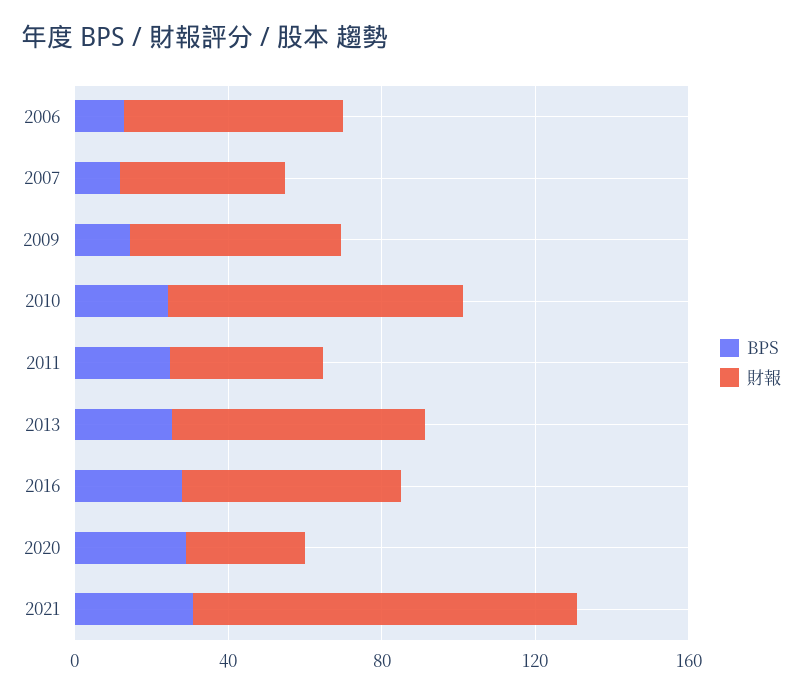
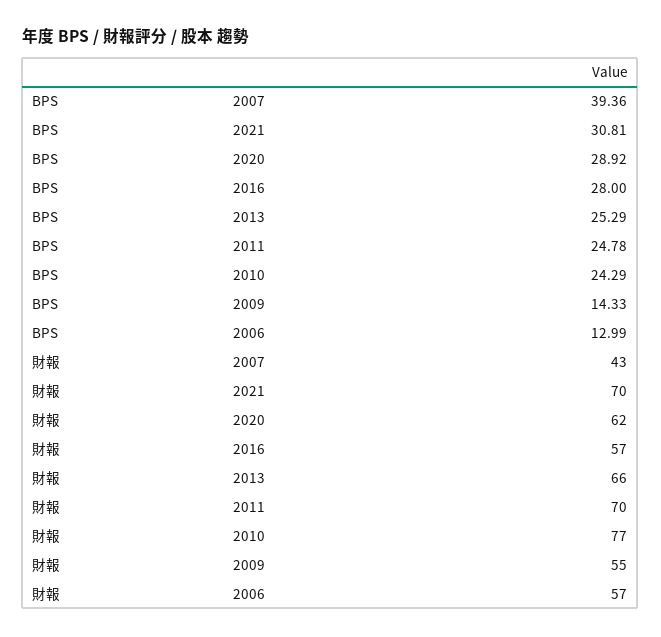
BPS, 2007: 10 -> 39.36
財報, 2011: 40 -> 70
財報, 2020: 30 -> 62
財報, 2021: 100 -> 70

